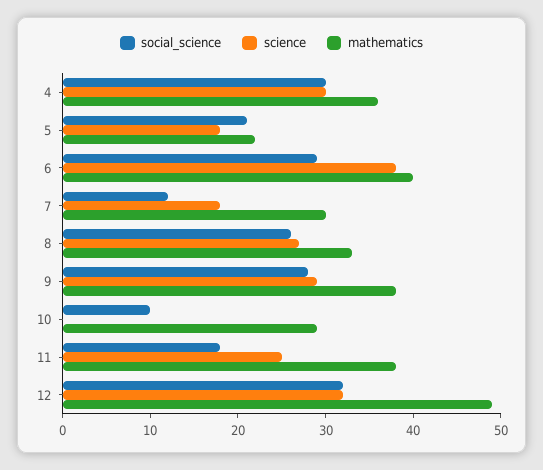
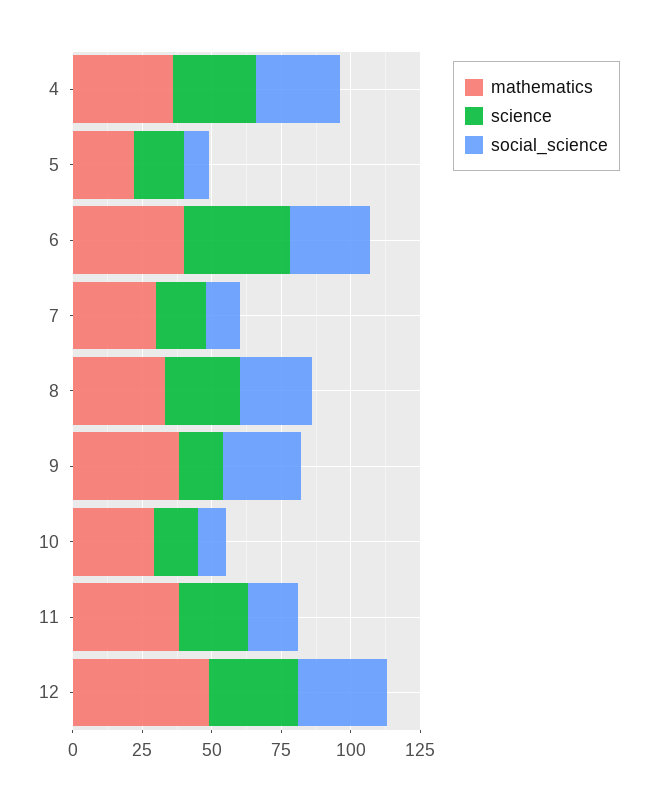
social_science, 5: 21 -> 10
science, 9: 29 -> 15
science, 10: 0 -> 15

